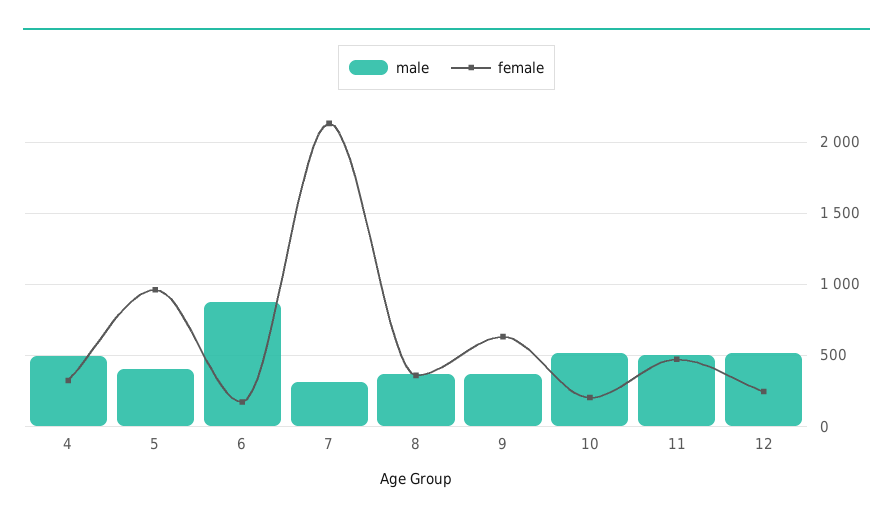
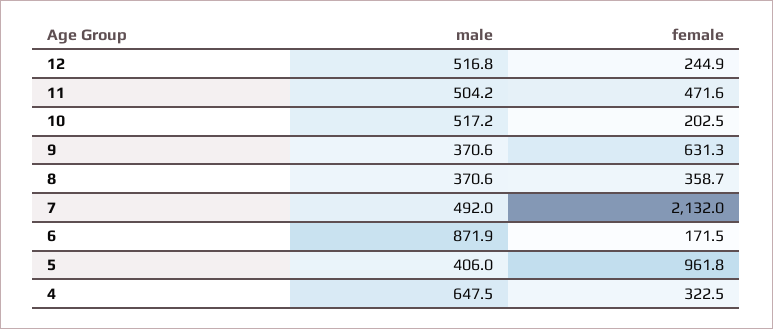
male, 4: 500 -> 647.5
male, 7: 300 -> 492

